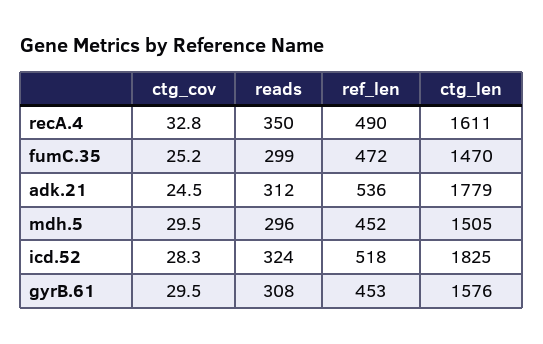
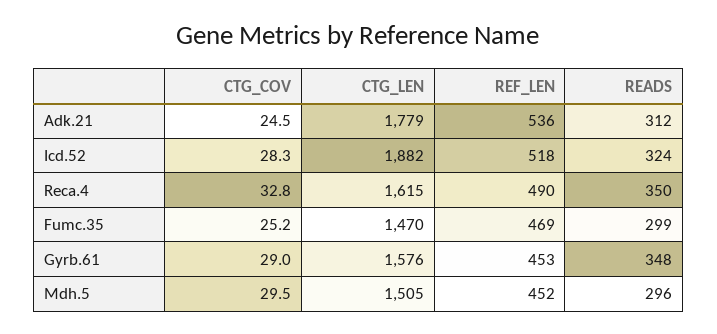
ctg_len, recA.4: 1611 -> 1615
ref_len, fumC.35: 472 -> 469
ctg_len, icd.52: 1825 -> 1882
ctg_cov, gyrB.61: 29.5 -> 29
reads, gyrB.61: 308 -> 348

